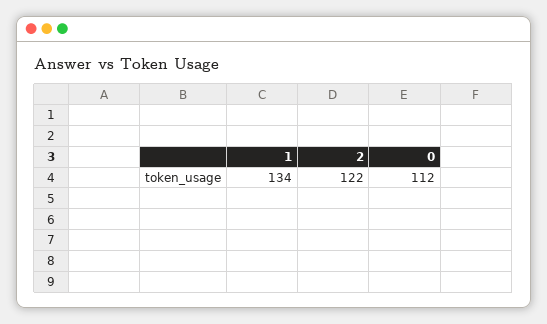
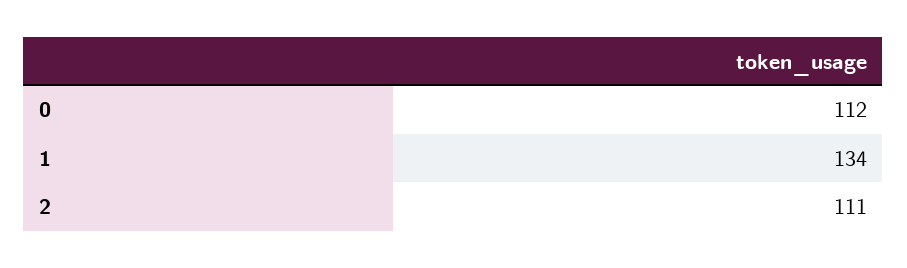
2: 122 -> 111

